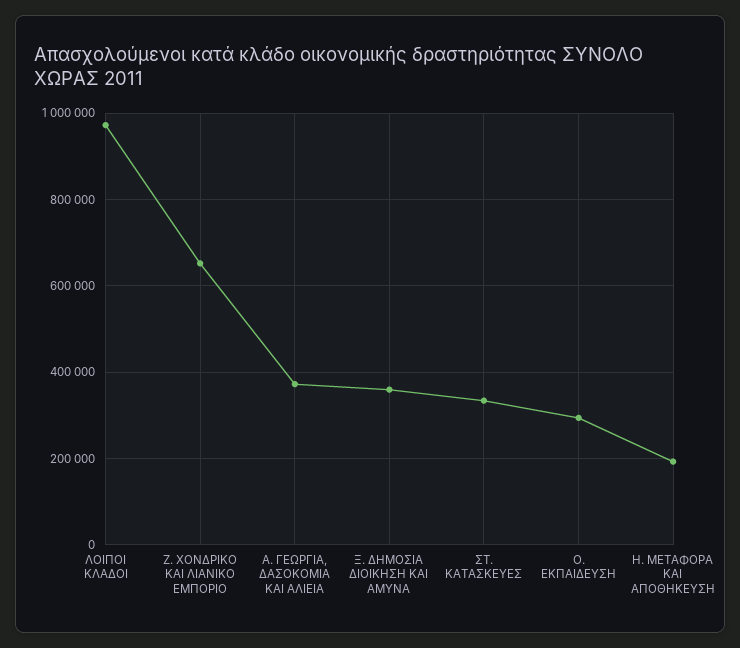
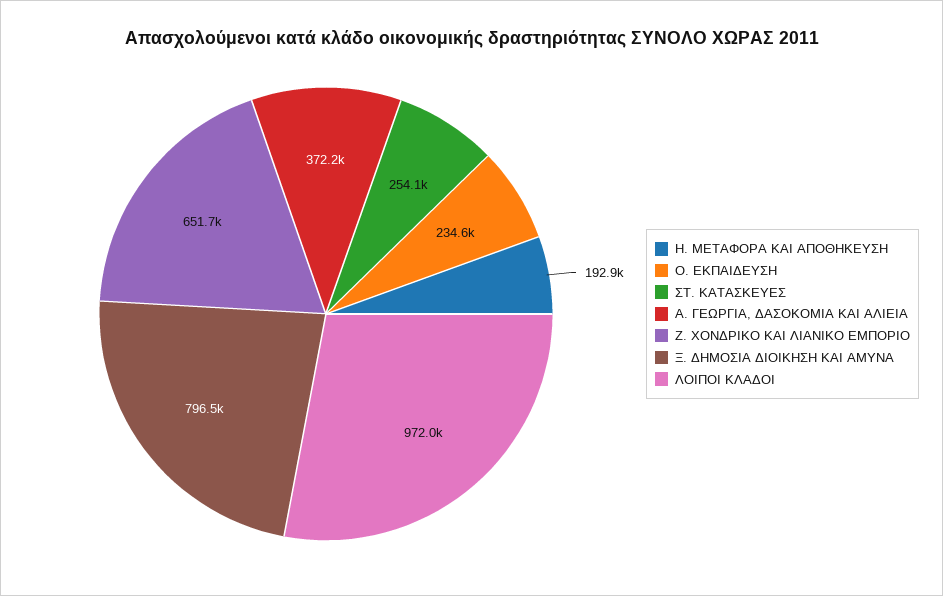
Ξ. ΔΗΜΟΣΙΑ ΔΙΟΙΚΗΣΗ ΚΑΙ ΑΜΥΝΑ: 360000 -> 796500
ΣΤ. ΚΑΤΑΣΚΕΥΕΣ: 340000 -> 254100
Ο. ΕΚΠΑΙΔΕΥΣΗ: 300000 -> 234600

